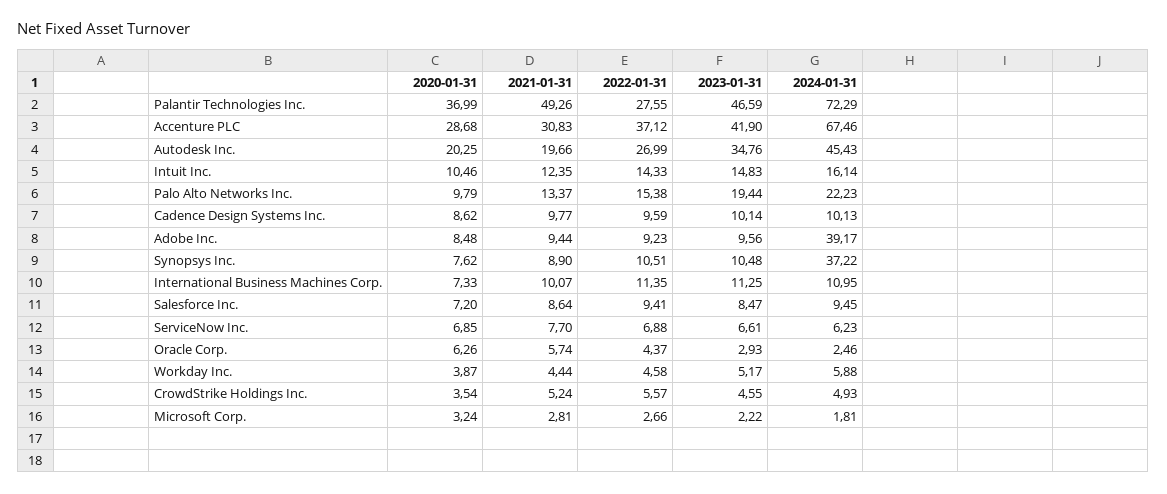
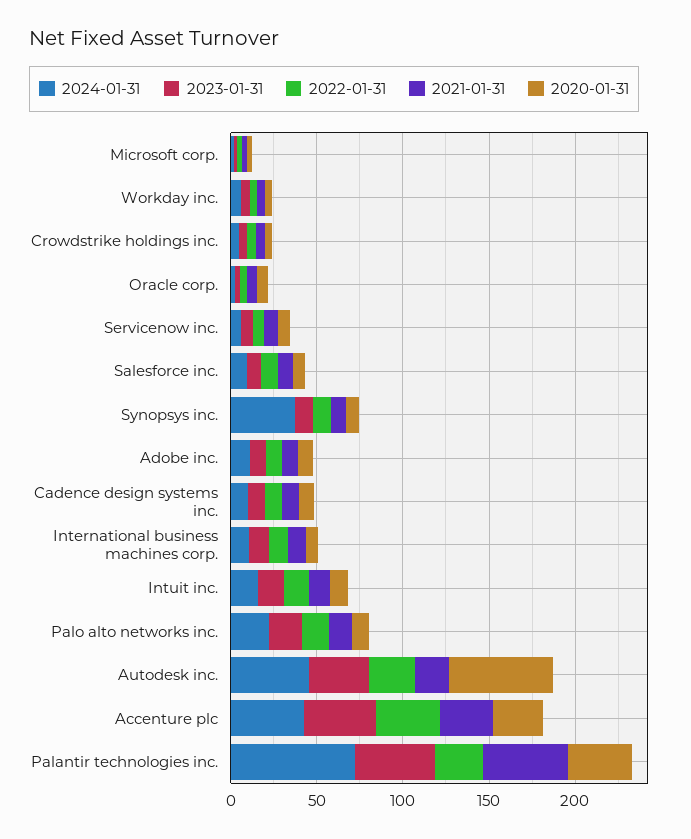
2024-01-31, Accenture PLC: 67.46 -> 40
2020-01-31, Autodesk Inc.: 20.25 -> 60
2024-01-31, Adobe Inc.: 39.17 -> 10

